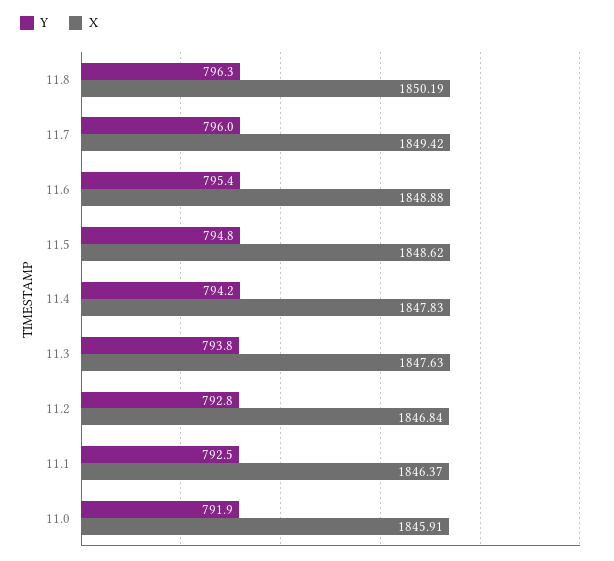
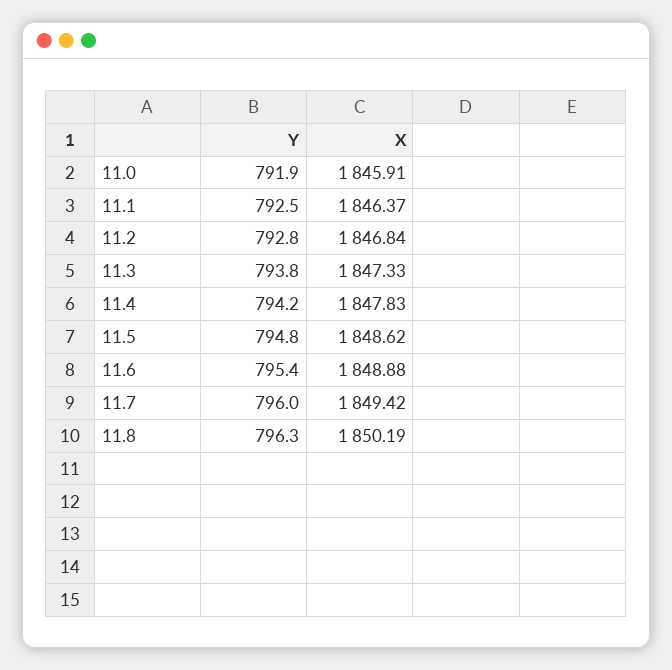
X, 11.3: 1847.63 -> 1847.33

